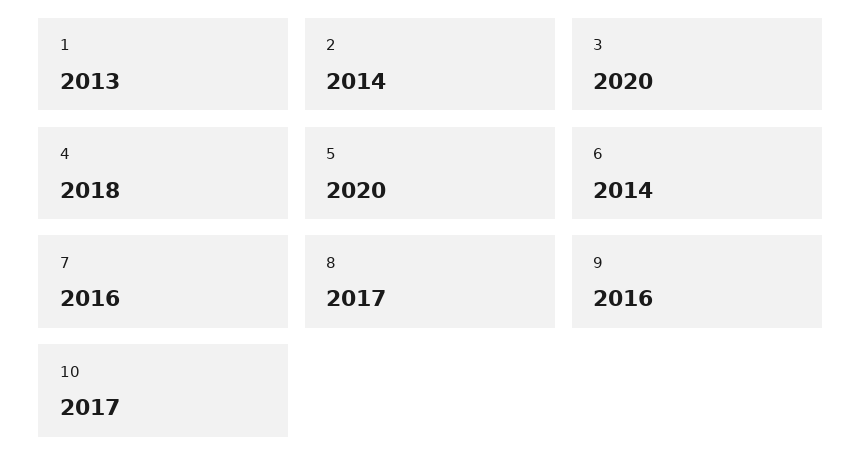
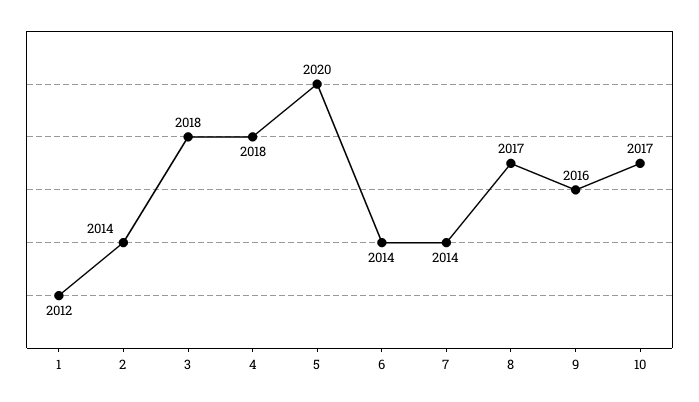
1: 2013 -> 2012
3: 2020 -> 2018
7: 2016 -> 2014

